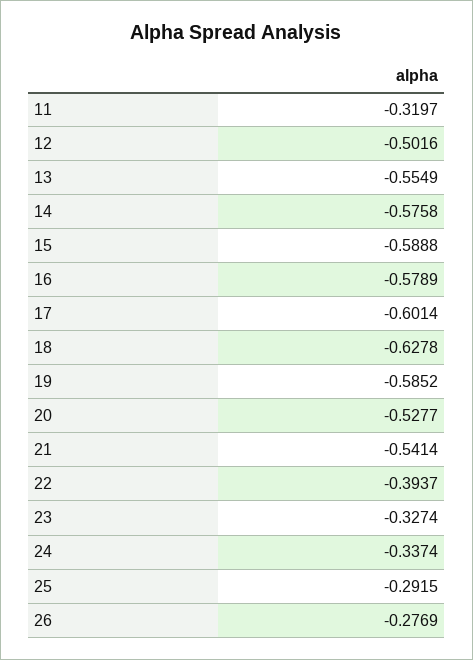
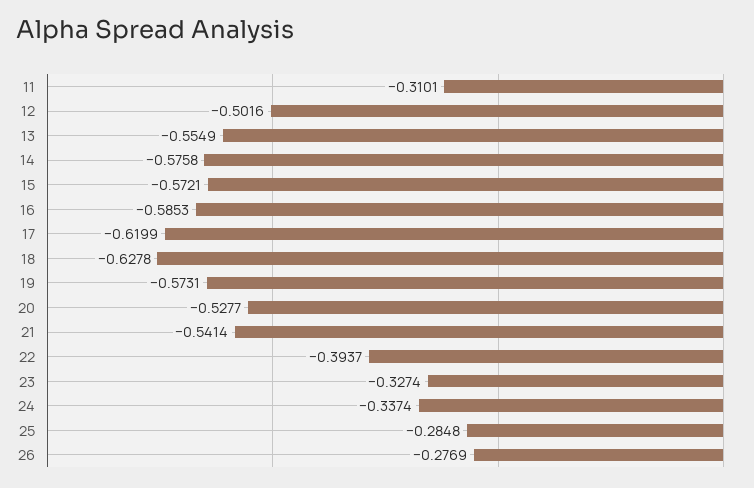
11: -0.3197 -> -0.3101
15: -0.5888 -> -0.5721
16: -0.5789 -> -0.5853
17: -0.6014 -> -0.6199
19: -0.5852 -> -0.5731
25: -0.2915 -> -0.2848

